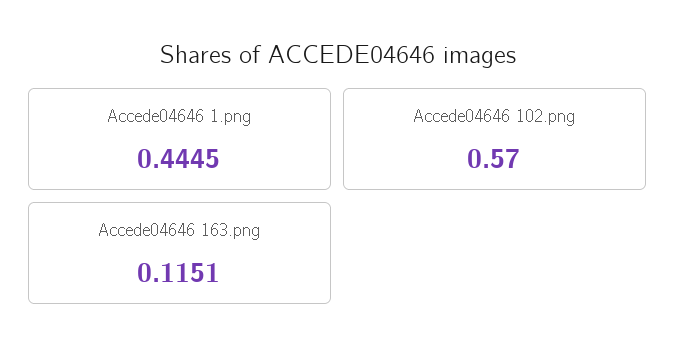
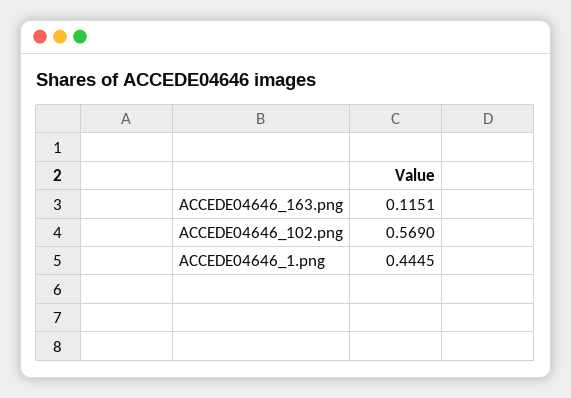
Accede04646 102.png: 0.57 -> 0.569

